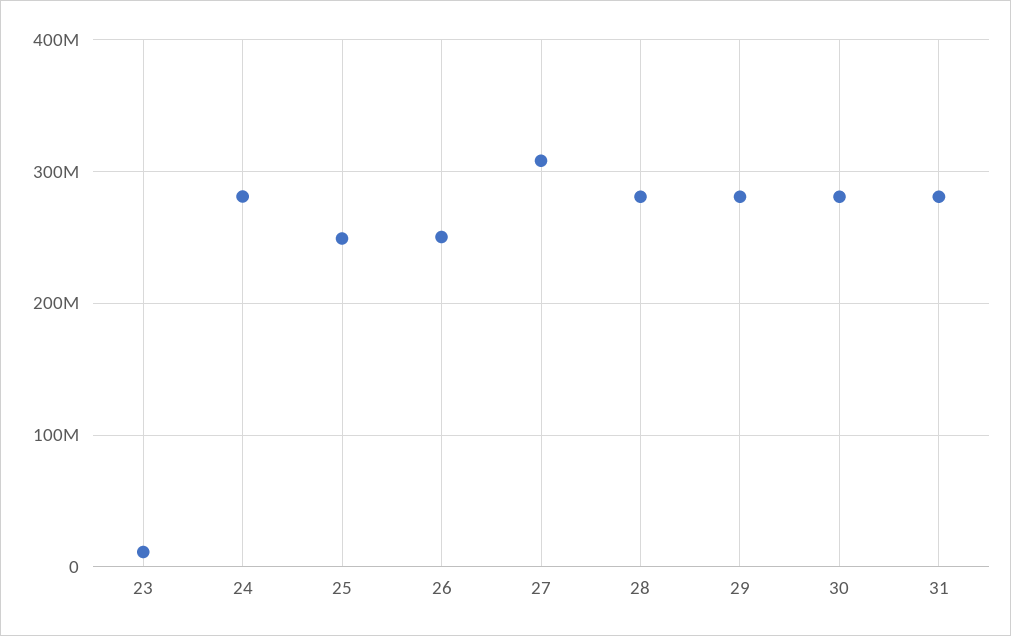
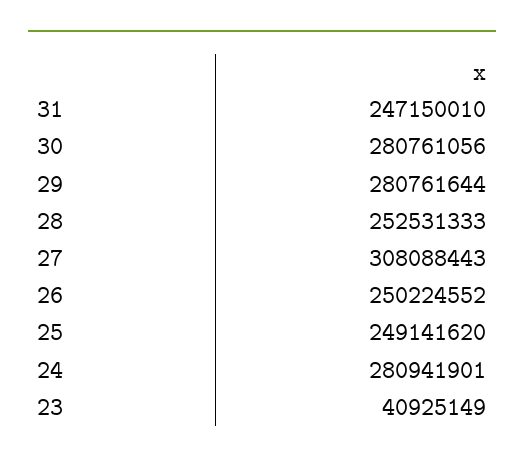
23: 10000000 -> 40925149
28: 280000000 -> 252531333
31: 280000000 -> 247150010

